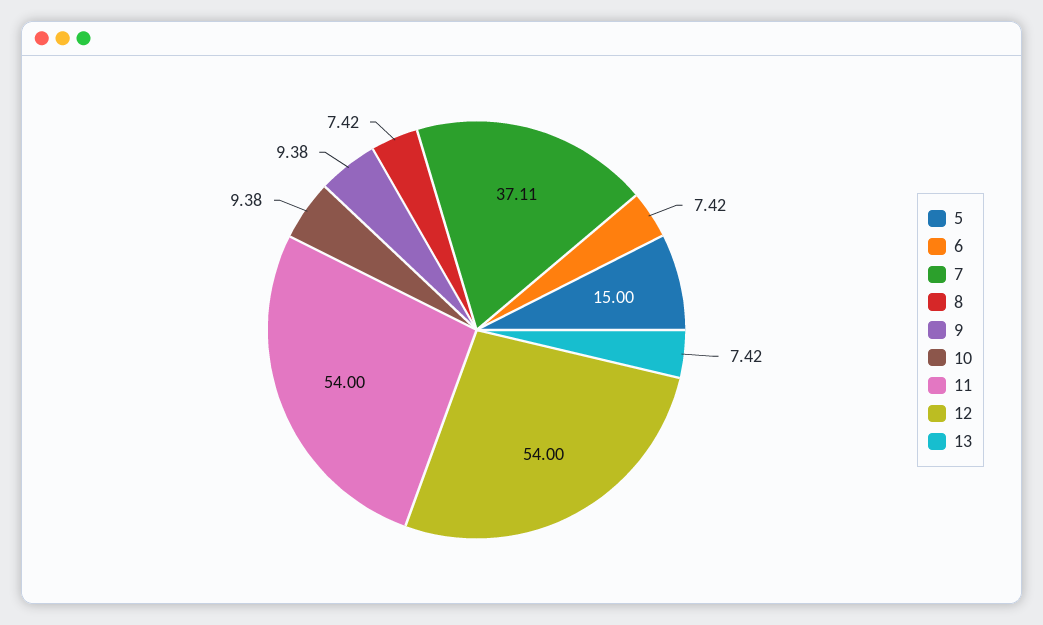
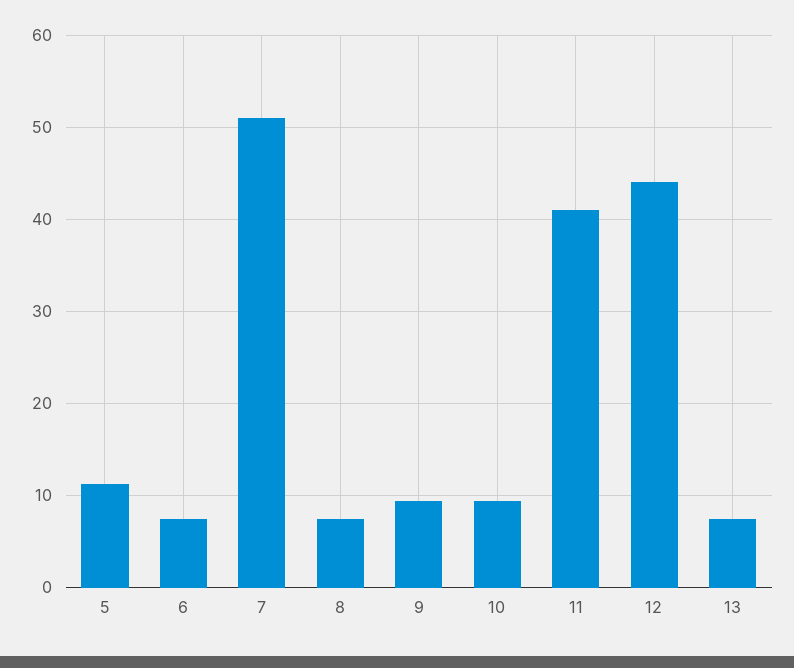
5: 15 -> 11
7: 37.11 -> 51
11: 54 -> 41
12: 54 -> 44

